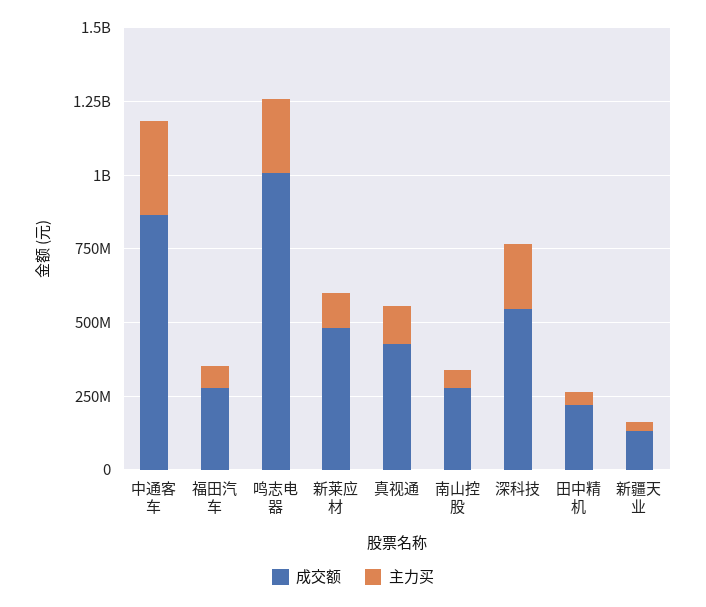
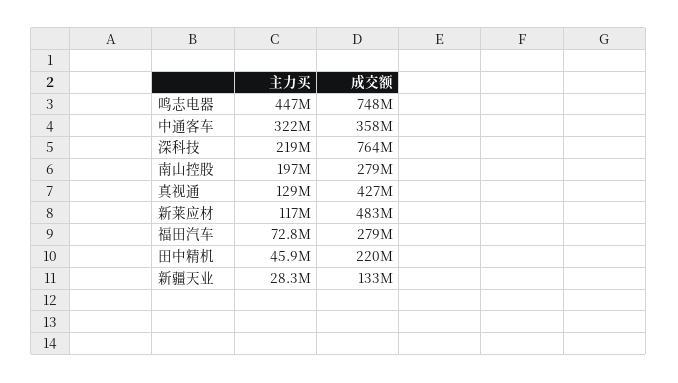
成交额, 中通客车: 850000000 -> 358000000
成交额, 鸣志电器: 1000000000 -> 748000000
主力买, 鸣志电器: 250000000 -> 447000000
主力买, 南山控股: 50000000 -> 197000000
成交额, 深科技: 550000000 -> 764000000

